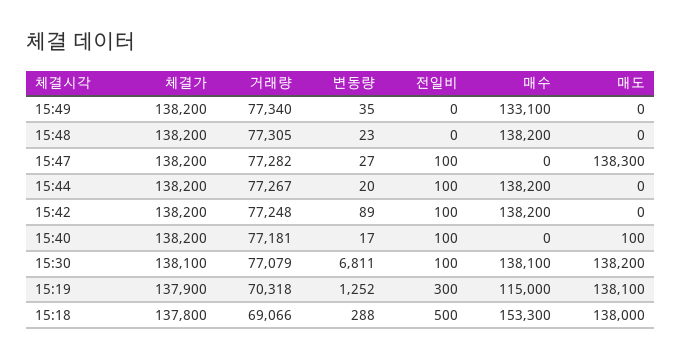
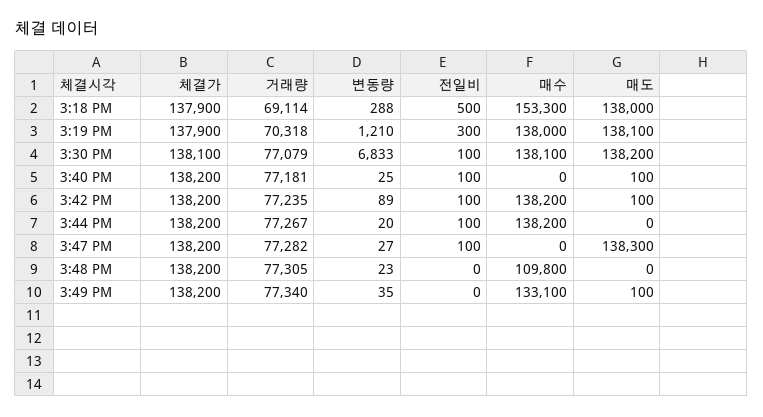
매도, 15:49: 0 -> 100
매수, 15:48: 138200 -> 109800
거래량, 15:42: 77248 -> 77235
매도, 15:42: 0 -> 100
변동량, 15:40: 17 -> 25
변동량, 15:30: 6811 -> 6833
변동량, 15:19: 1252 -> 1210
매수, 15:19: 115000 -> 138000
체결가, 15:18: 137800 -> 137900
거래량, 15:18: 69066 -> 69114

